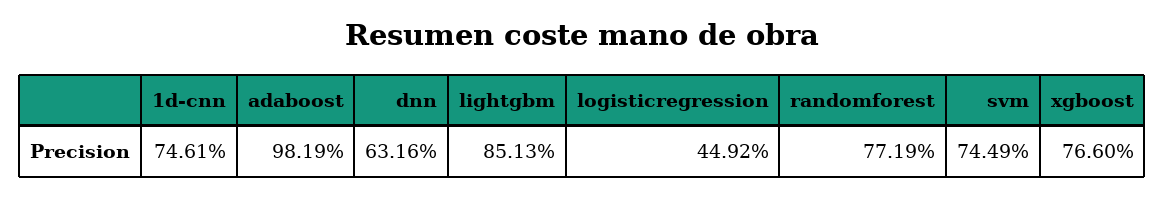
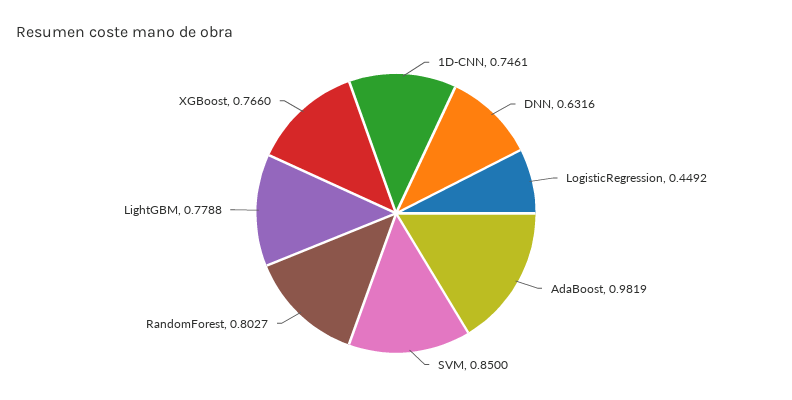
lightgbm: 0.8513 -> 0.7788
randomforest: 0.7719 -> 0.8027
svm: 0.7449 -> 0.85

